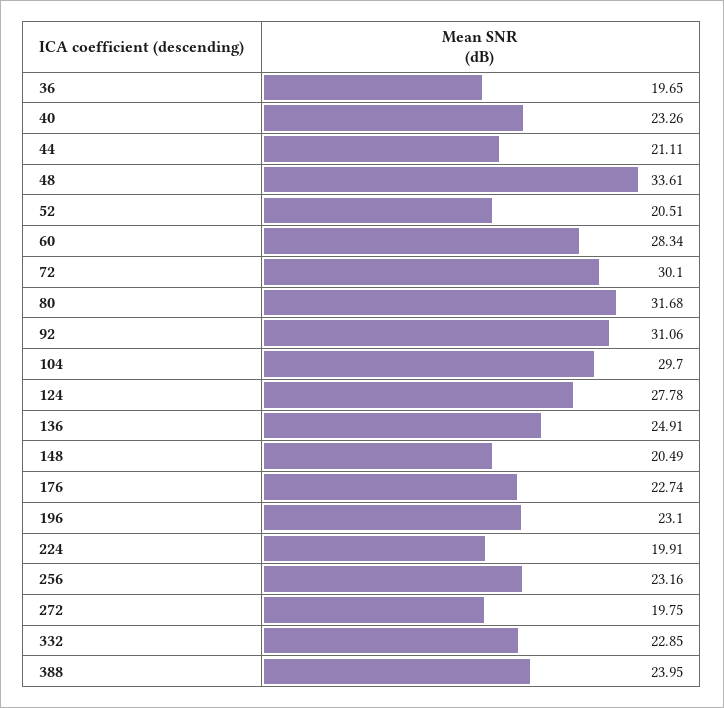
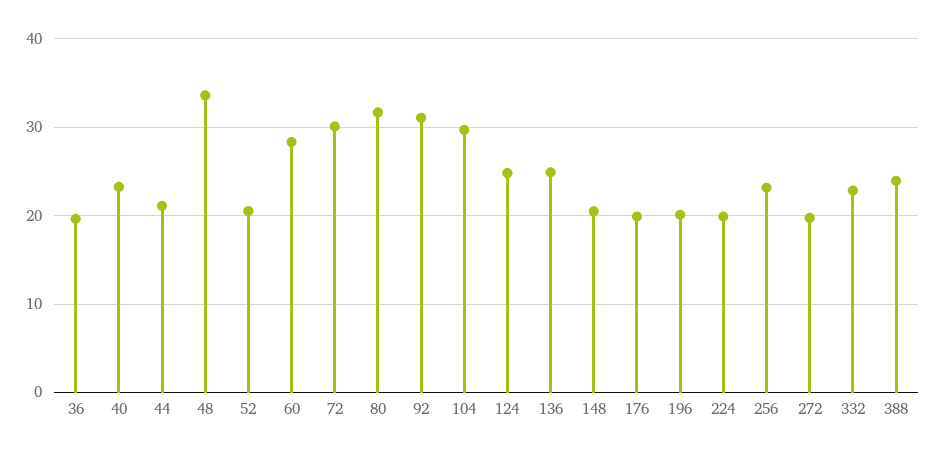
124: 27.78 -> 25
176: 22.74 -> 20
196: 23.1 -> 20

